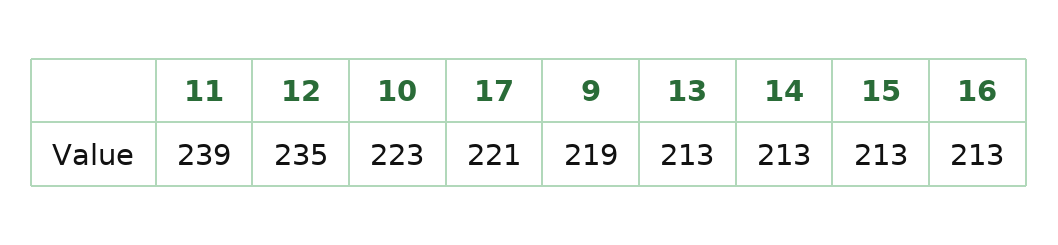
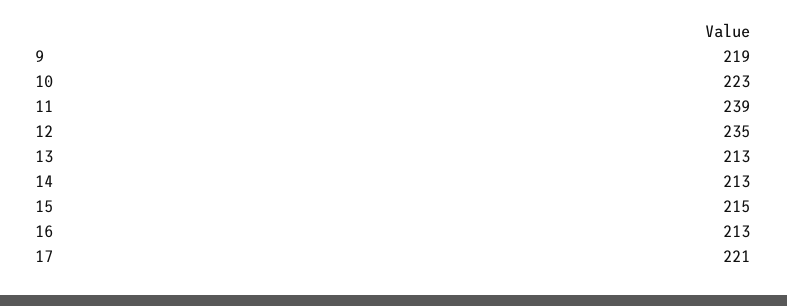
15: 213 -> 215

